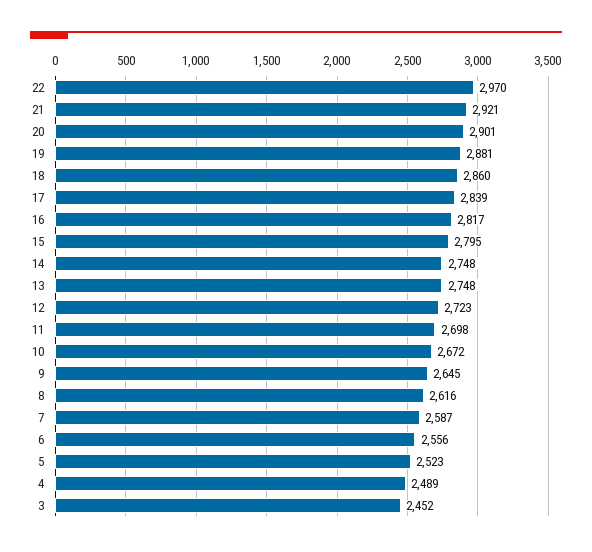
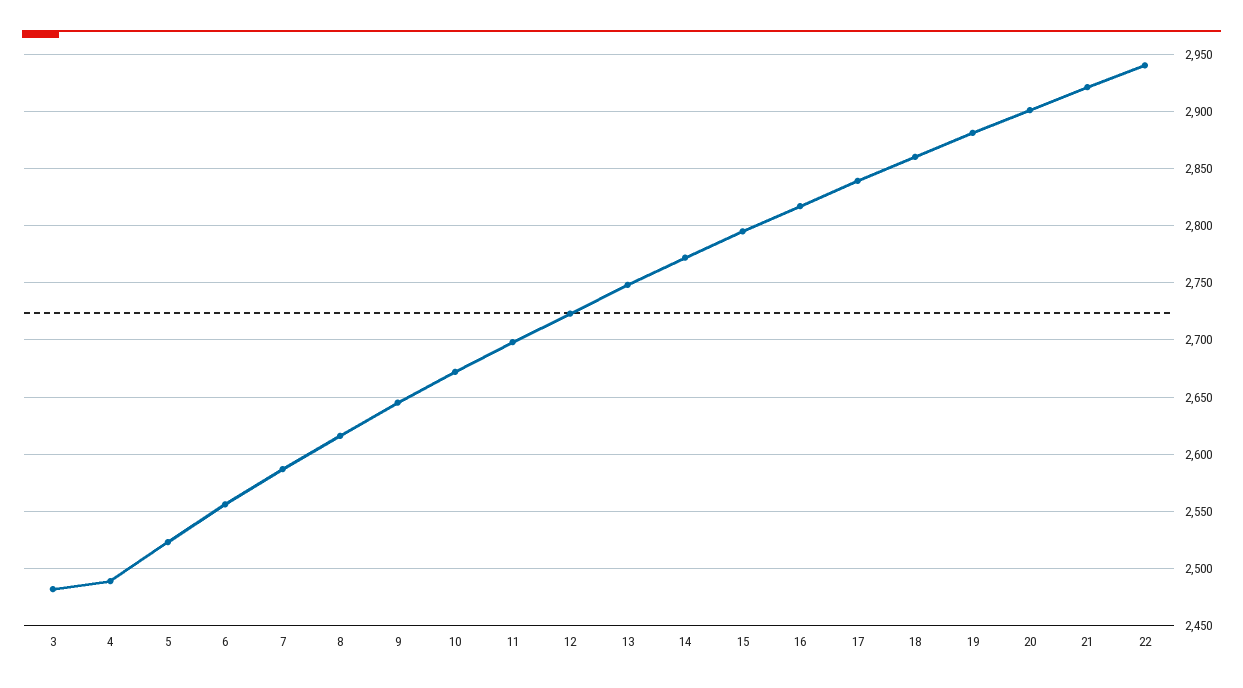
22: 2970 -> 2940
14: 2748 -> 2770
3: 2452 -> 2480

